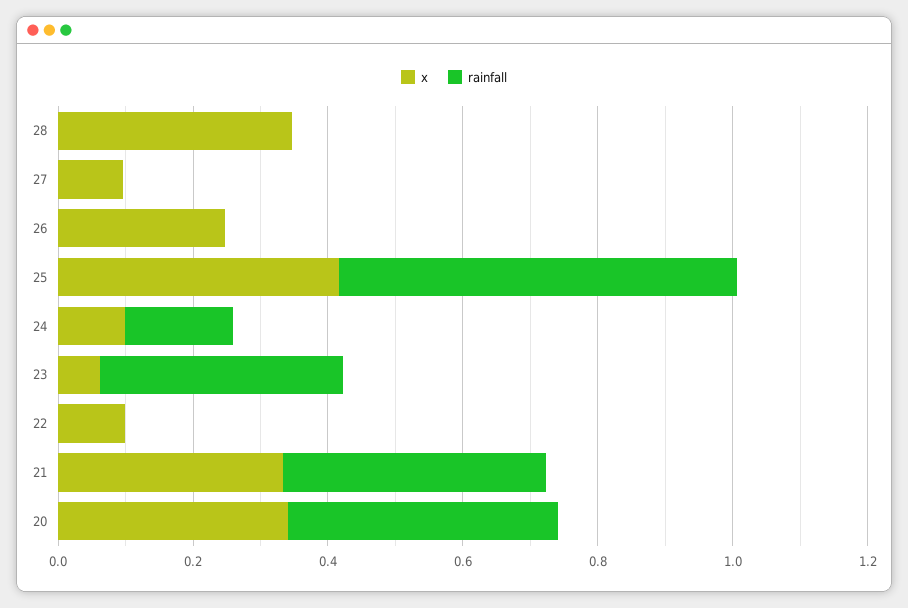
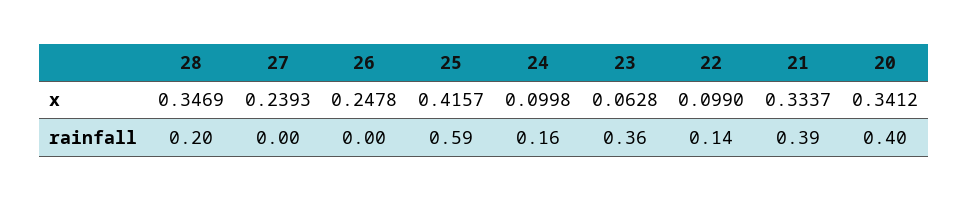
rainfall, 28: 0 -> 0.2
x, 27: 0.1 -> 0.2393
rainfall, 22: 0 -> 0.14

